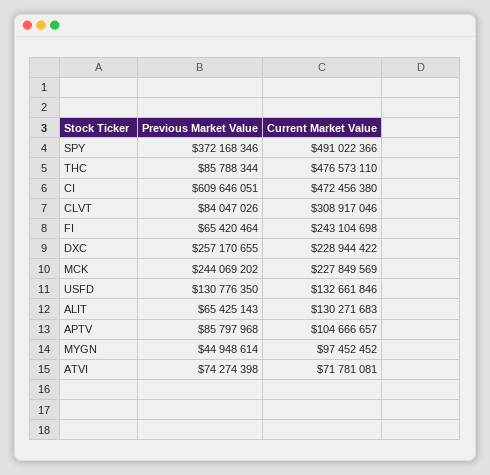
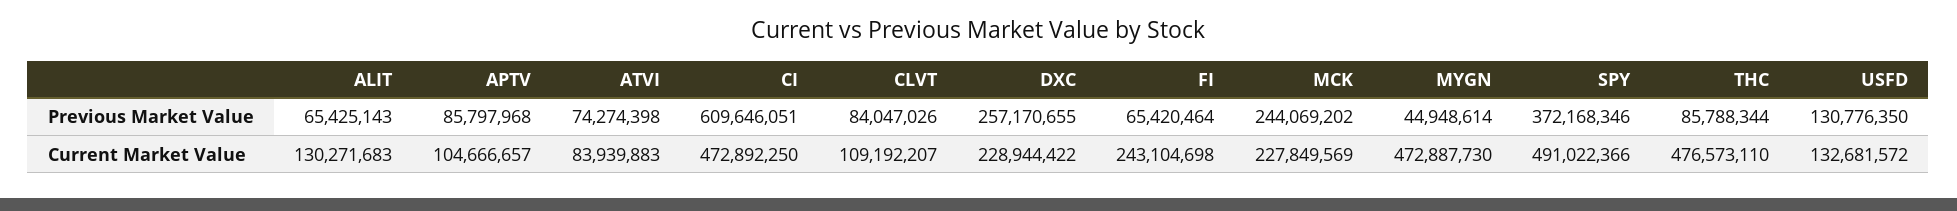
Current Market Value, CI: 472456380 -> 472892250
Current Market Value, CLVT: 308917046 -> 109192207
Current Market Value, USFD: 132661846 -> 132681572
Current Market Value, MYGN: 97452452 -> 472887730
Current Market Value, ATVI: 71781081 -> 83939883

